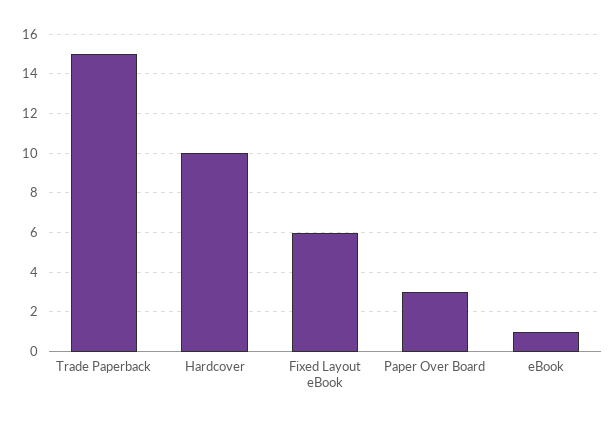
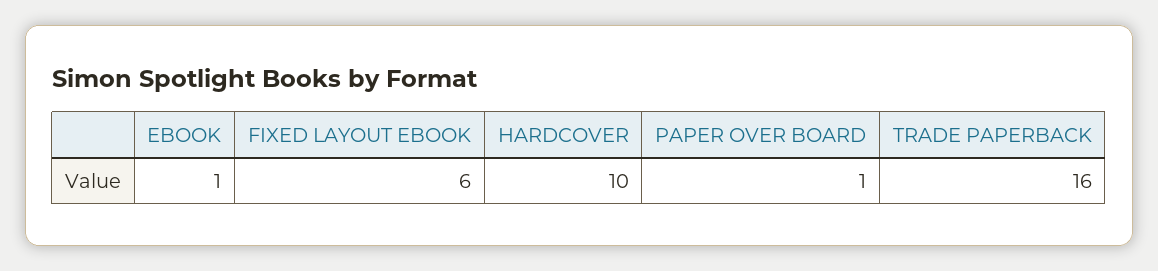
Trade Paperback: 15 -> 16
Paper Over Board: 3 -> 1

